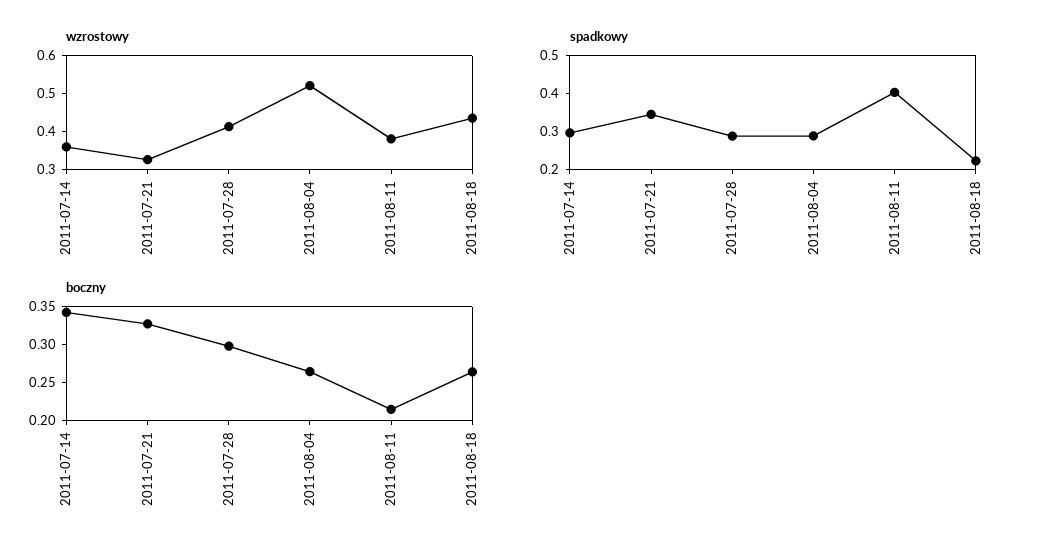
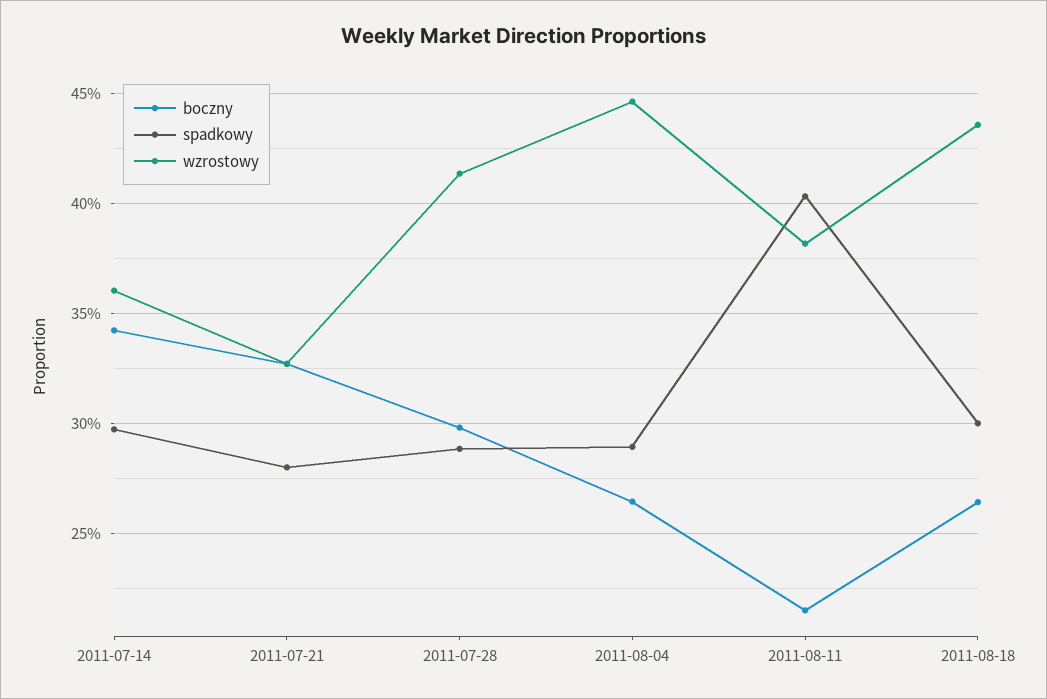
wzrostowy, 2011-08-04: 0.525 -> 0.445
spadkowy, 2011-07-21: 0.35 -> 0.28
spadkowy, 2011-08-18: 0.225 -> 0.3

